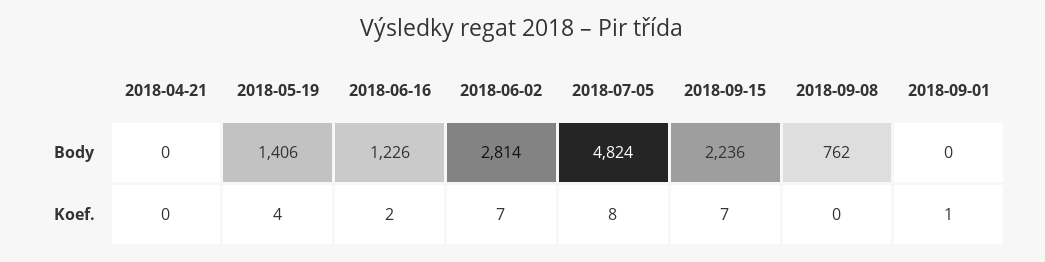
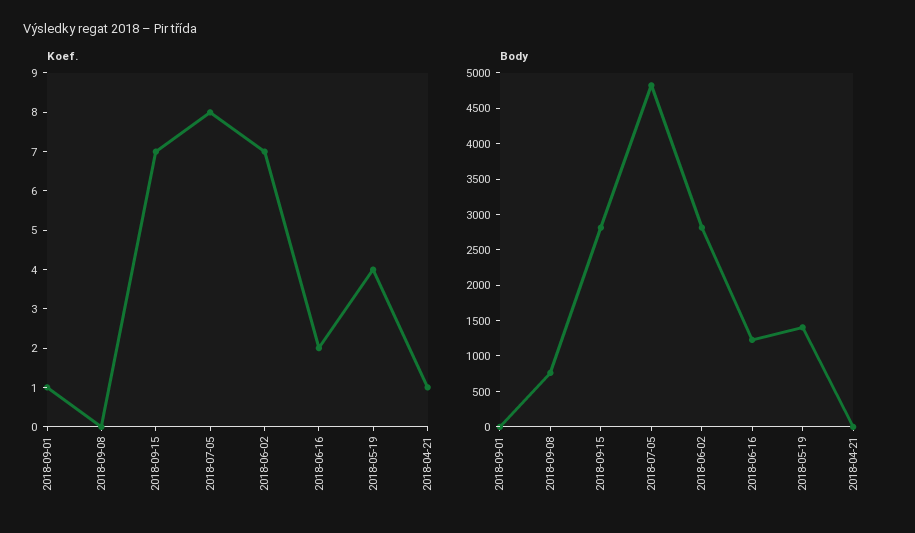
Body, 2018-09-15: 2236 -> 2750
Koef., 2018-04-21: 0 -> 1

